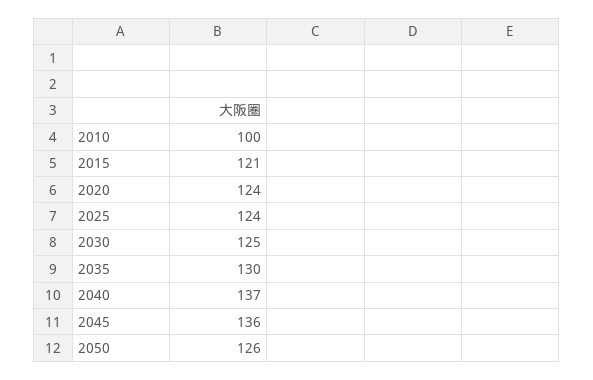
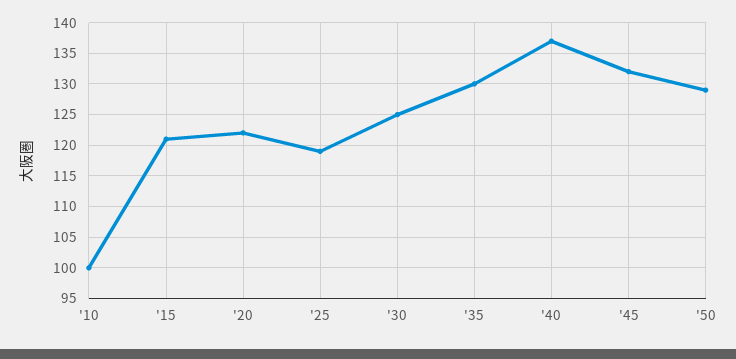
2020: 124 -> 122
2025: 124 -> 119
2045: 136 -> 132
2050: 126 -> 129

